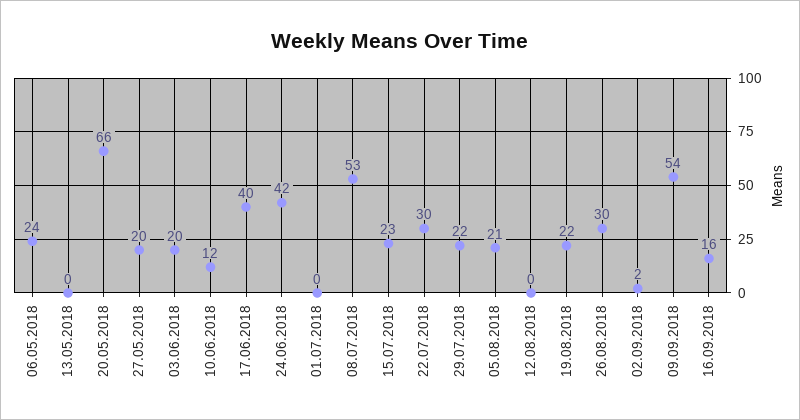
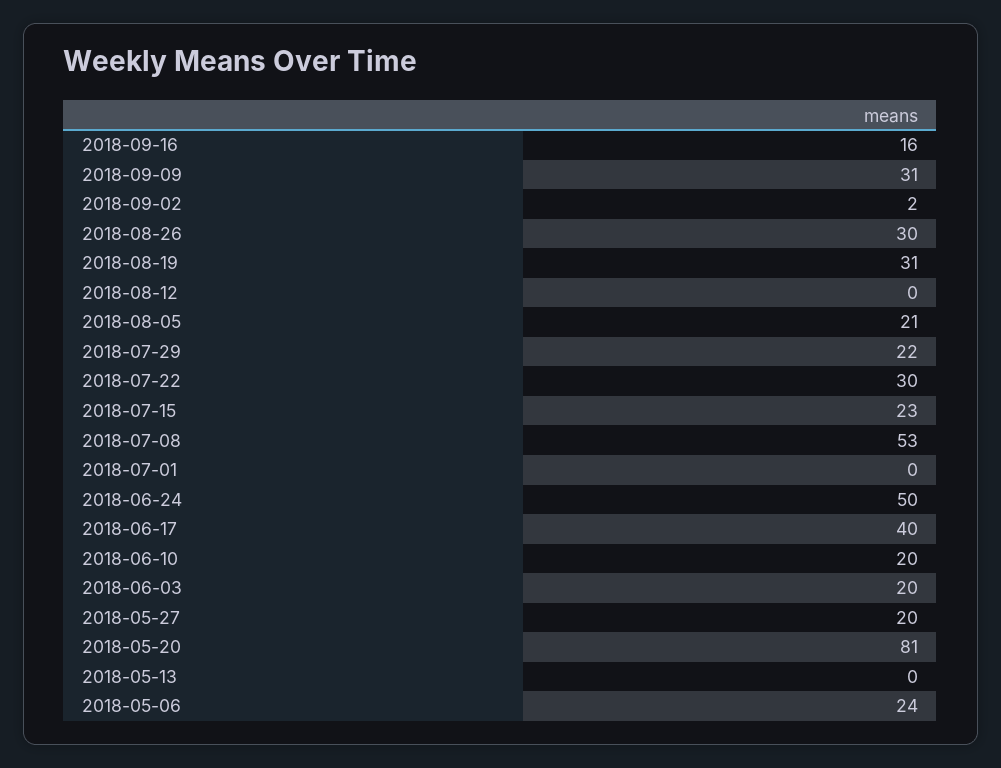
20.05.2018: 66 -> 81
10.06.2018: 12 -> 20
24.06.2018: 42 -> 50
19.08.2018: 22 -> 31
09.09.2018: 54 -> 31

